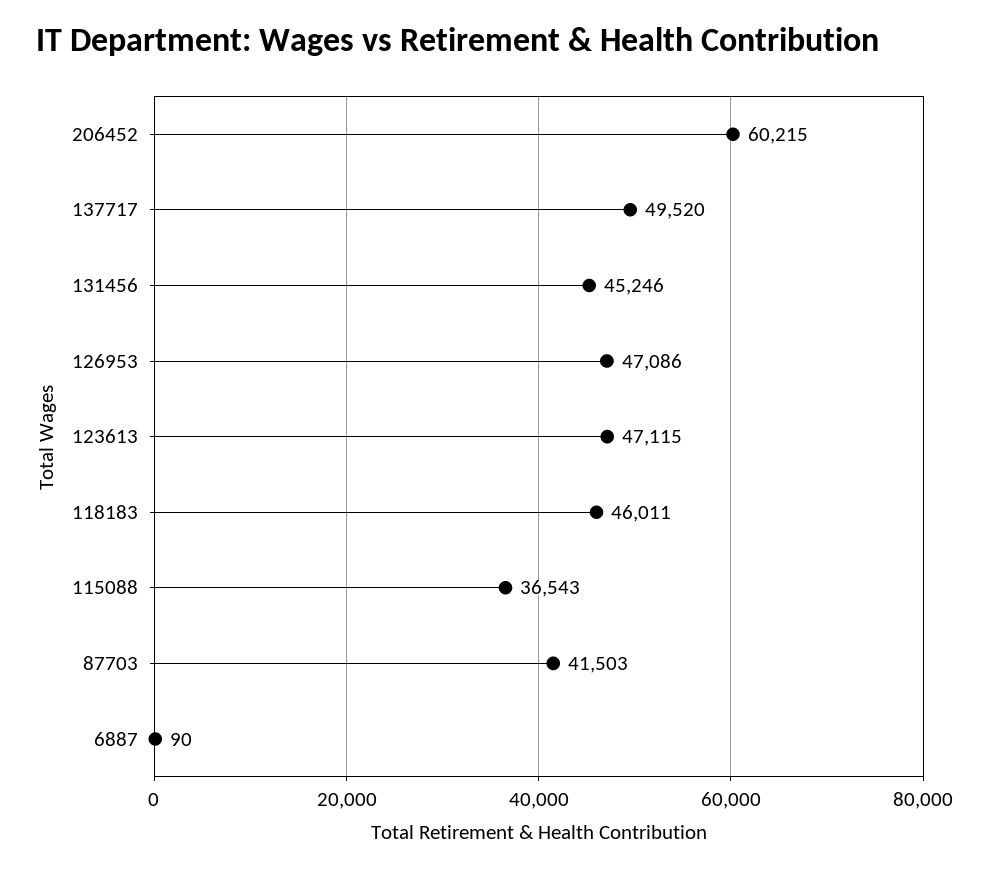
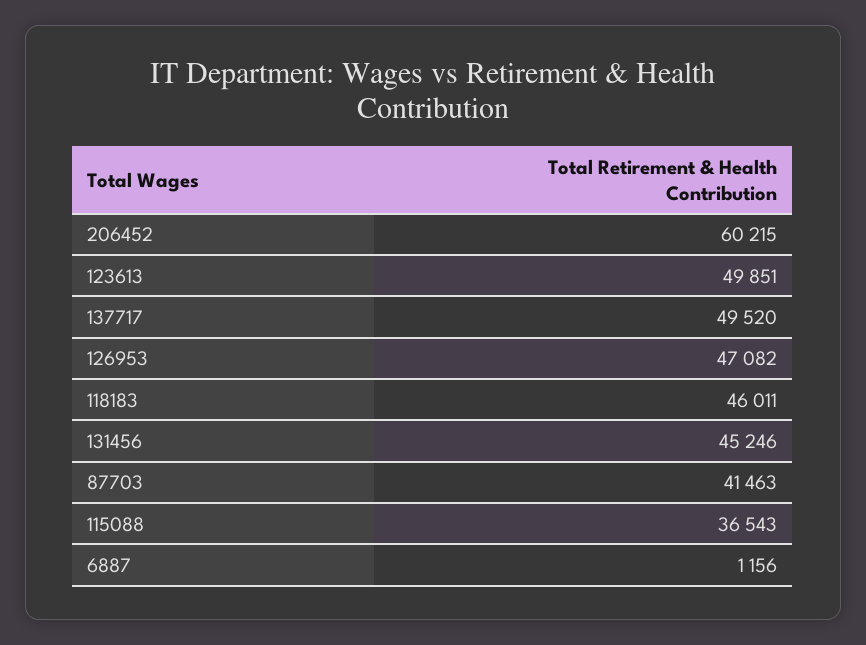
126953: 47086 -> 47082
123613: 47115 -> 49851
87703: 41503 -> 41463
6887: 90 -> 1156

